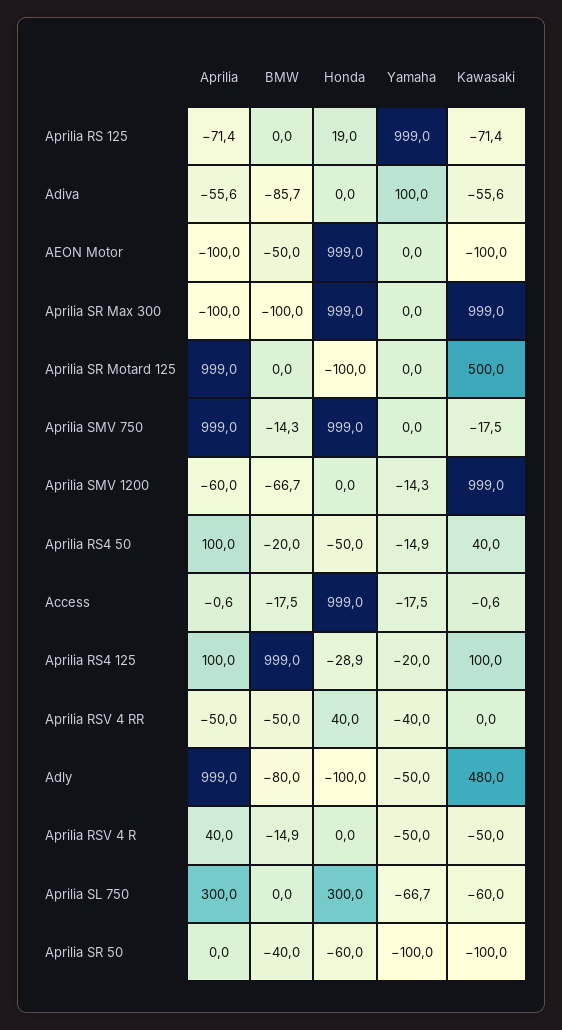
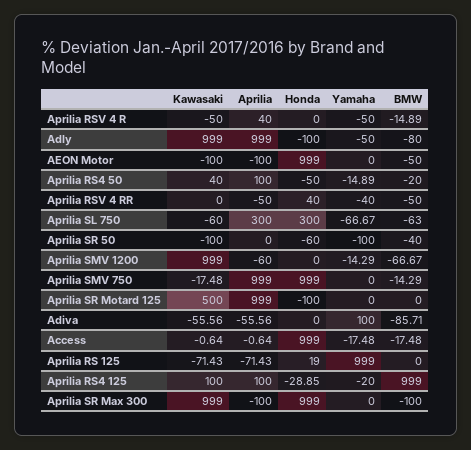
Kawasaki, Adly: 480 -> 999
BMW, Aprilia SL 750: 0 -> -63

